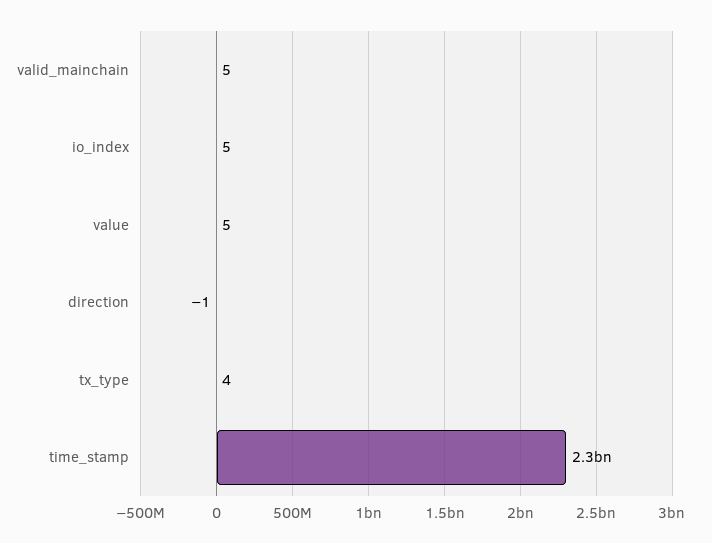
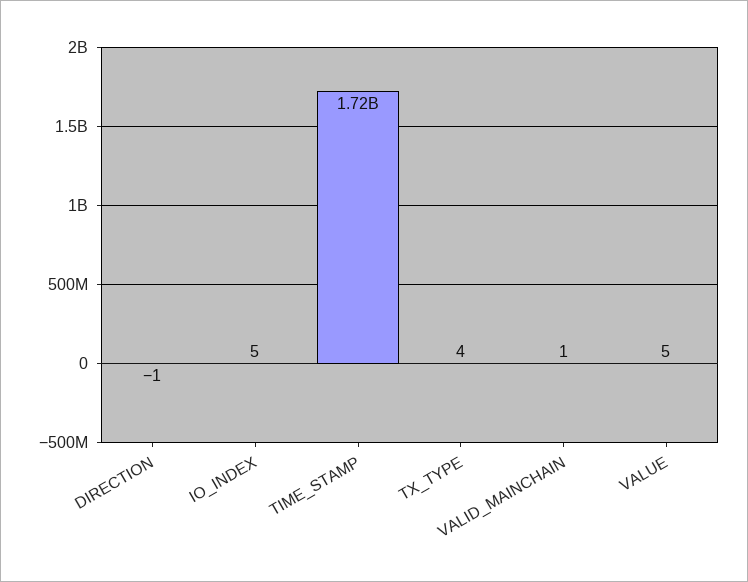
valid_mainchain: 5 -> 1
time_stamp: 2300000000 -> 1720000000

